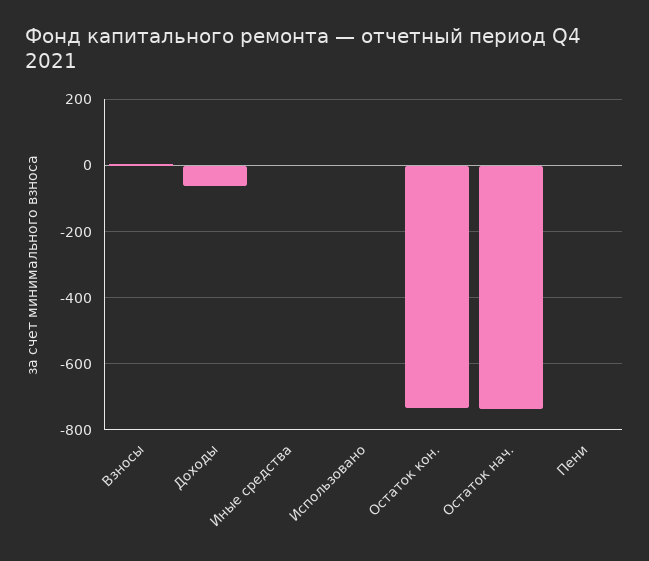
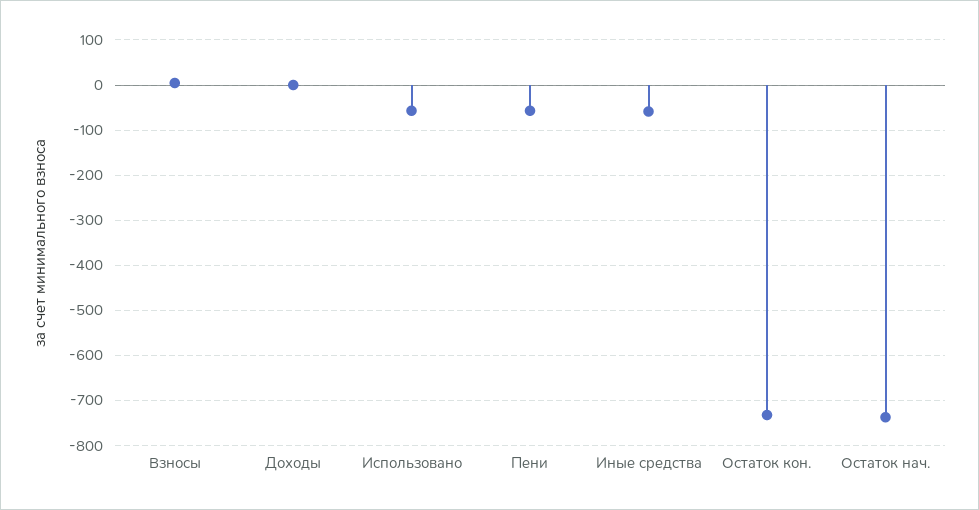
Доходы: -60 -> 0
Иные средства: 0 -> -60
Использовано: 0 -> -60
Пени: 0 -> -60

